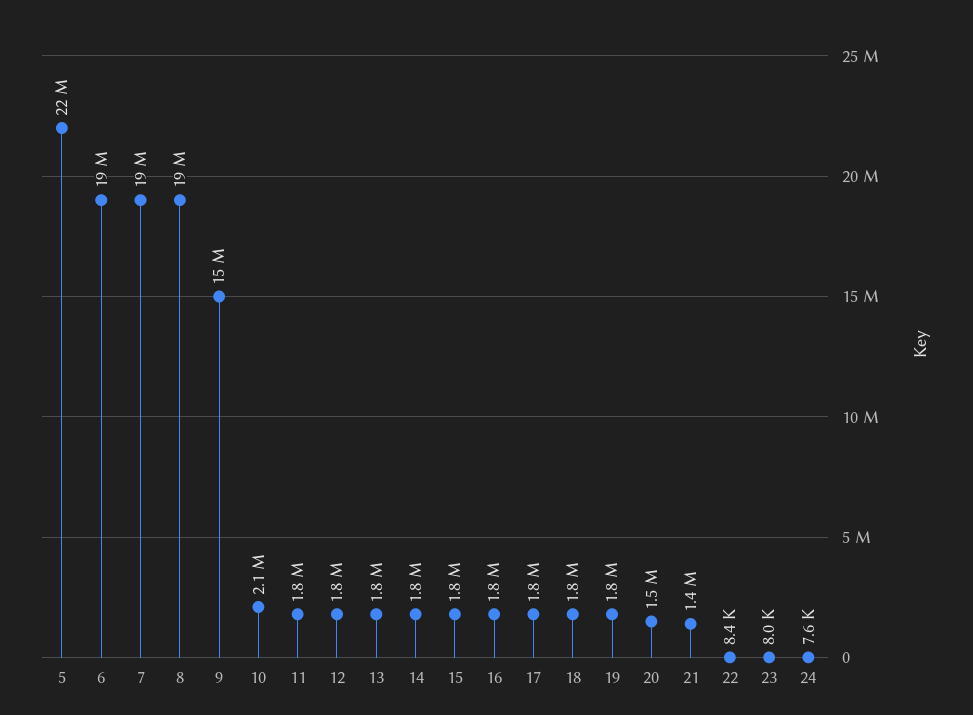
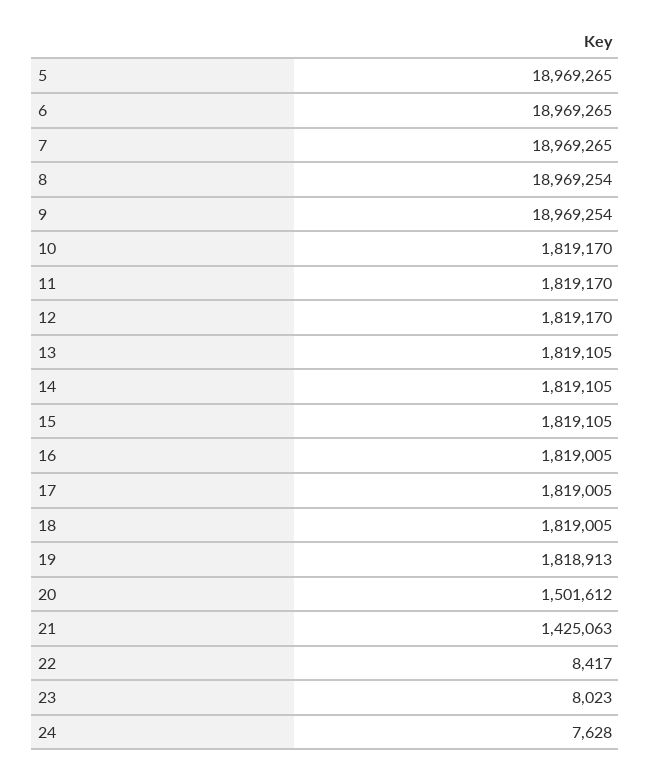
5: 22000000 -> 18969265
9: 15000000 -> 18969254
10: 2100000 -> 1819170

